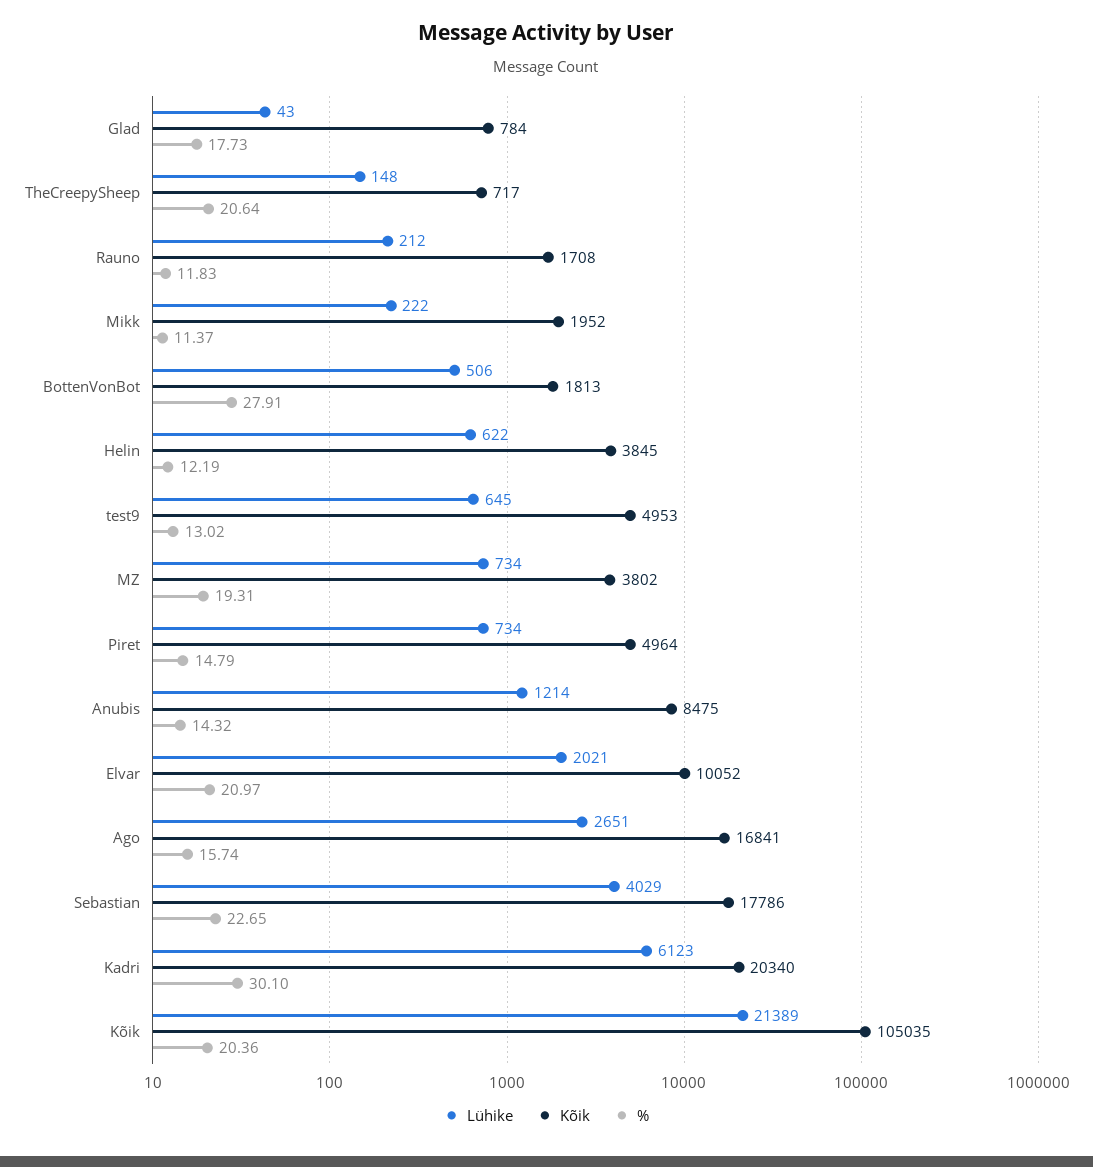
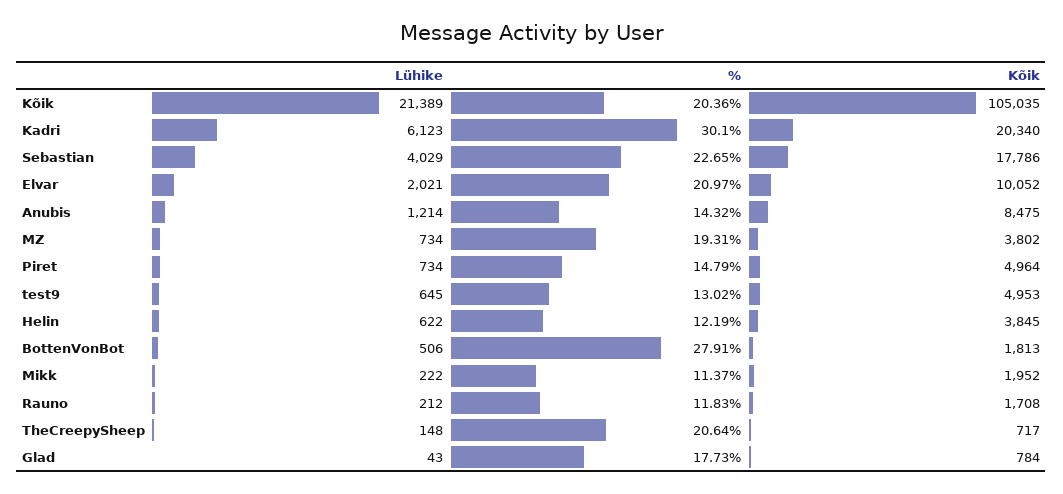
Lühike, Ago: 2651 -> none
Kõik, Ago: 16841 -> none
%, Ago: 15.74 -> none

